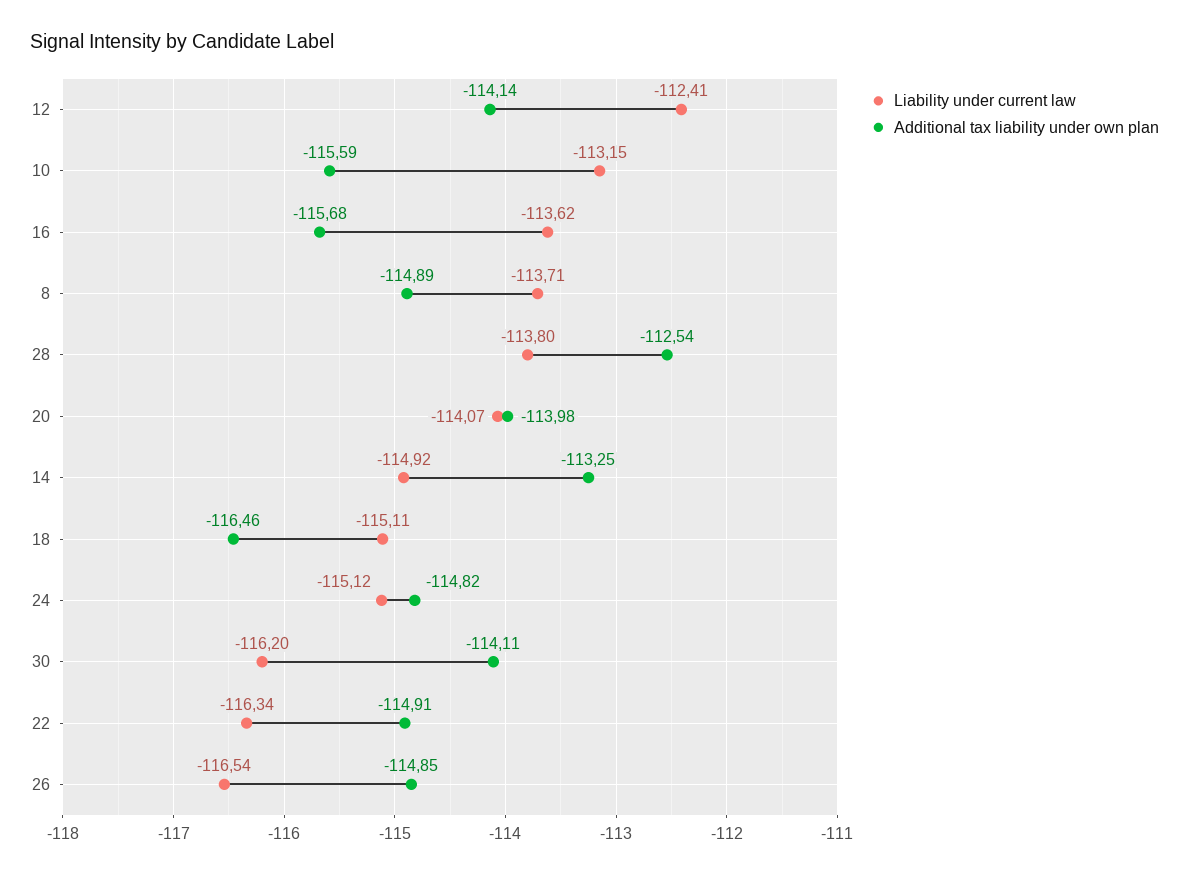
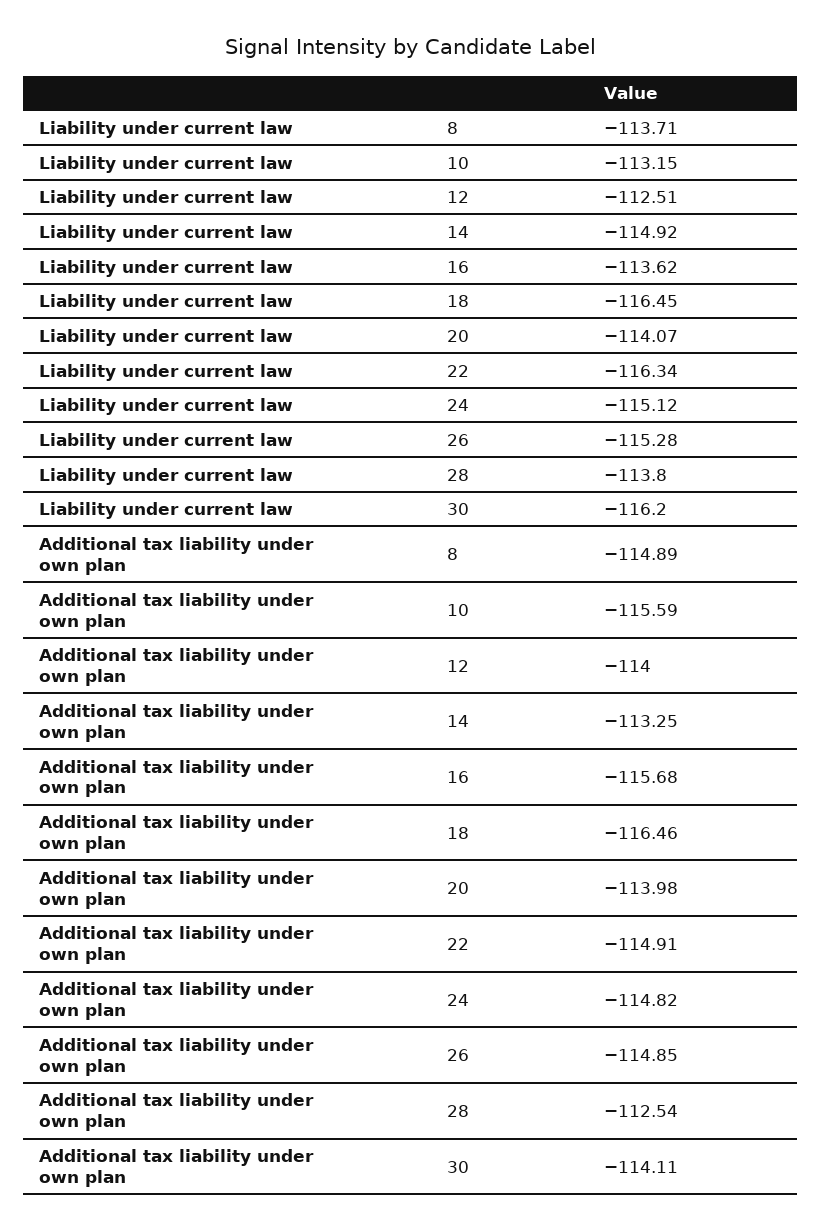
Liability under current law, 12: -112.41 -> -112.51
Additional tax liability under own plan, 12: -114.14 -> -114
Liability under current law, 18: -115.11 -> -116.45
Liability under current law, 26: -116.54 -> -115.28

